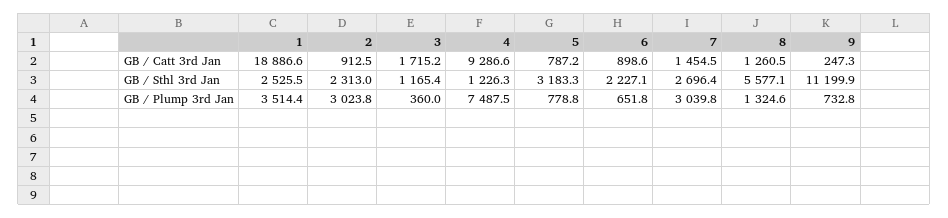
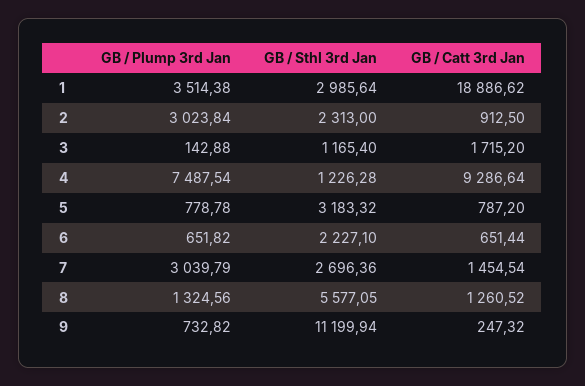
6, GB / Catt 3rd Jan: 898.6 -> 651.44
1, GB / Sthl 3rd Jan: 2525.5 -> 2985.64
3, GB / Plump 3rd Jan: 360 -> 142.88

